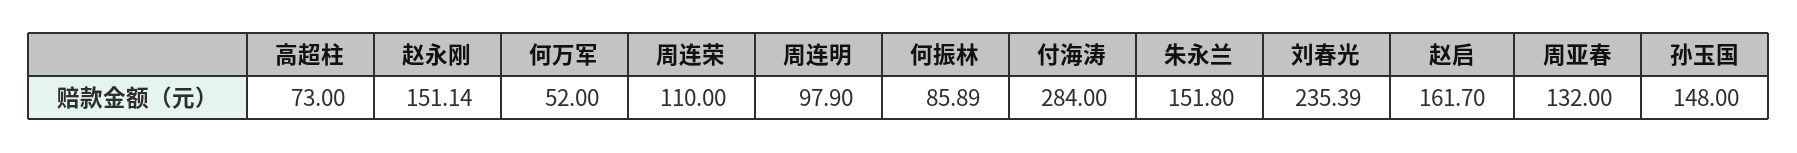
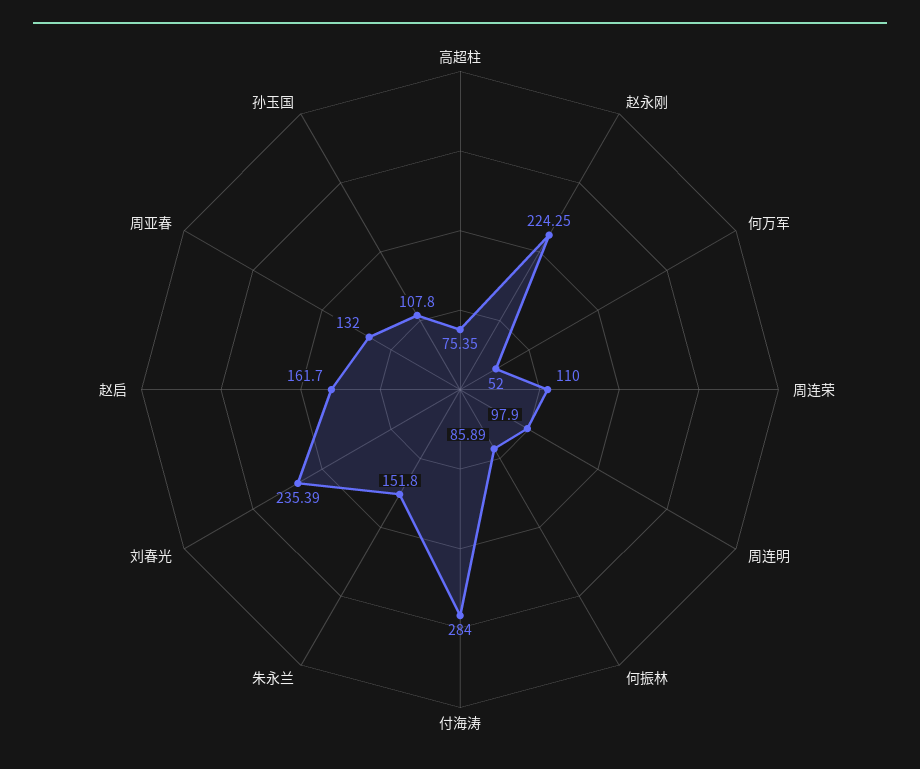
高超柱: 73 -> 75.35
赵永刚: 151.14 -> 224.25
孙玉国: 148 -> 107.8

